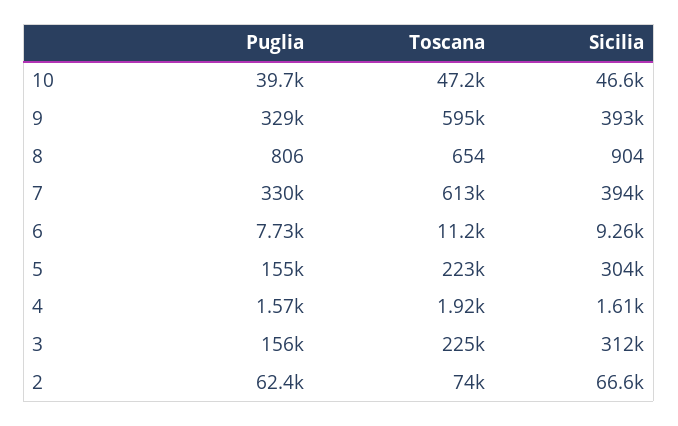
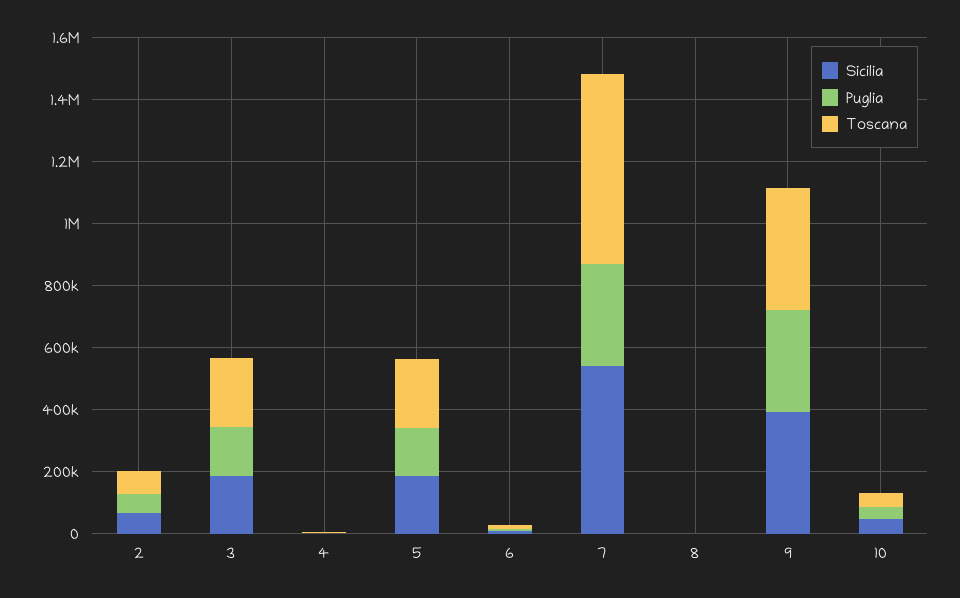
Toscana, 9: 595000 -> 400000
Sicilia, 7: 394000 -> 550000
Sicilia, 5: 304000 -> 200000
Sicilia, 3: 312000 -> 200000

